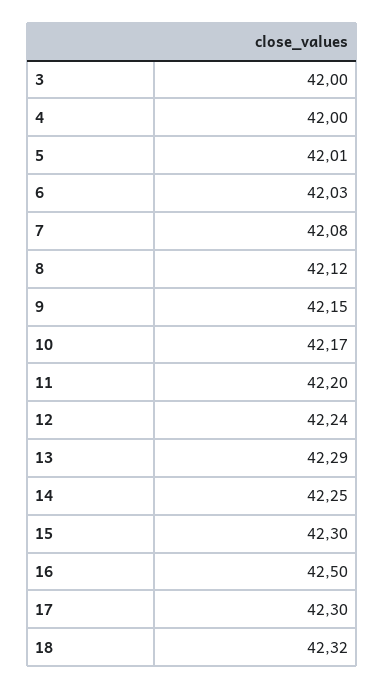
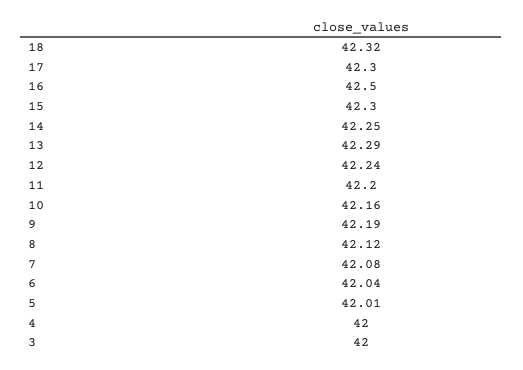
6: 42.03 -> 42.04
9: 42.15 -> 42.19
10: 42.17 -> 42.16

